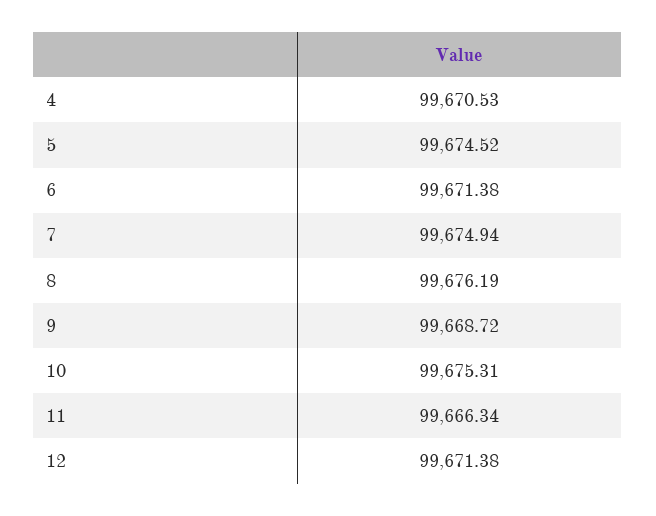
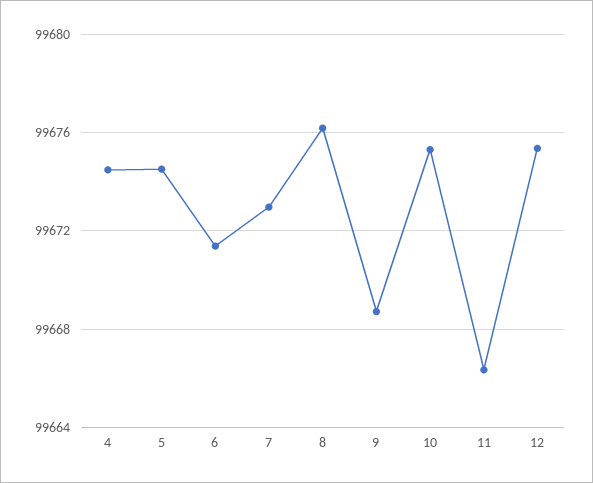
4: 99670.53 -> 99674.5
7: 99674.94 -> 99673
12: 99671.38 -> 99675.5

